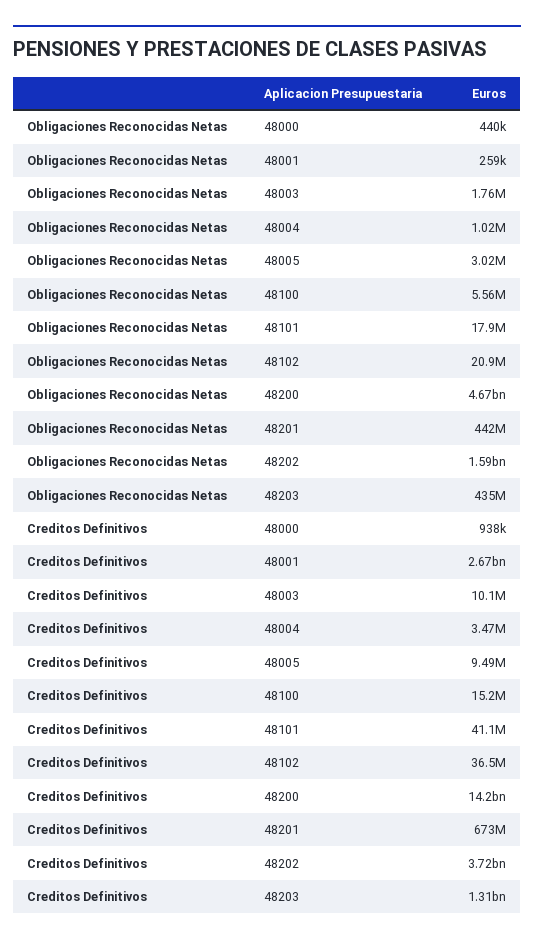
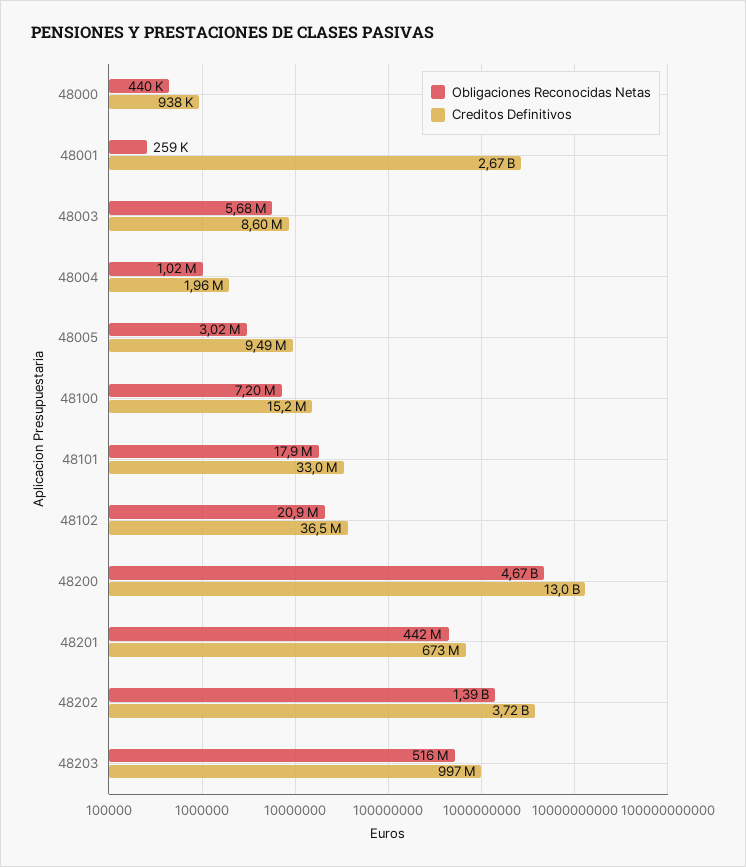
Obligaciones Reconocidas Netas, 48003: 1760000 -> 5680000
Obligaciones Reconocidas Netas, 48100: 5560000 -> 7200000
Obligaciones Reconocidas Netas, 48202: 1590000000 -> 1390000000
Obligaciones Reconocidas Netas, 48203: 435000000 -> 516000000
Creditos Definitivos, 48003: 10100000 -> 8600000
Creditos Definitivos, 48004: 3470000 -> 1960000
Creditos Definitivos, 48101: 41100000 -> 33000000
Creditos Definitivos, 48200: 14200000000 -> 13000000000
Creditos Definitivos, 48203: 1310000000 -> 997000000

